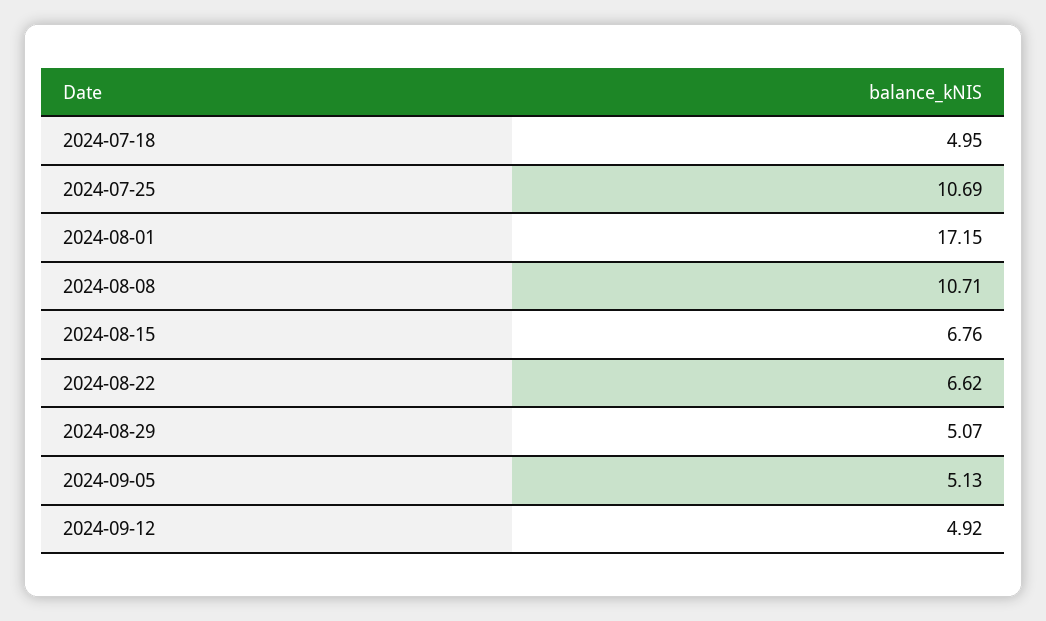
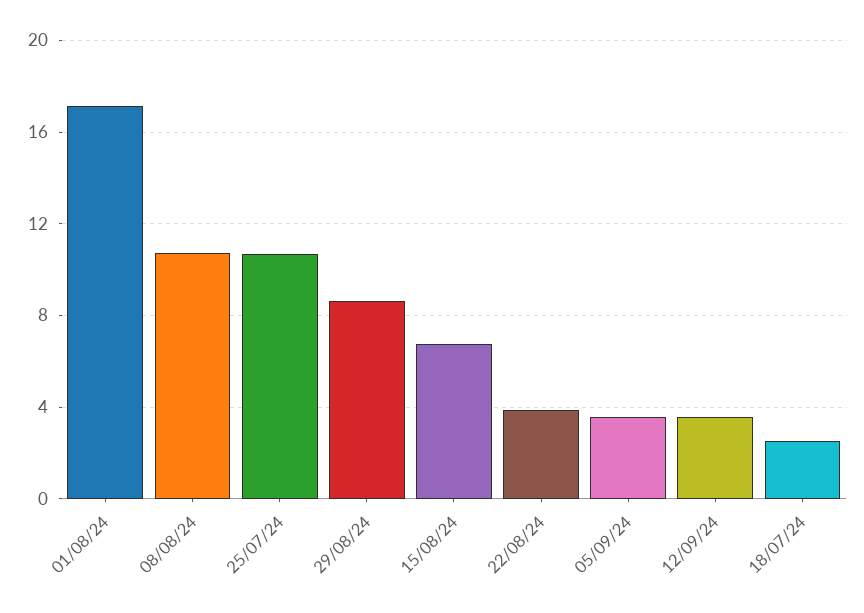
2024-07-18: 4.95 -> 2.5
2024-08-22: 6.62 -> 4
2024-08-29: 5.07 -> 8.5
2024-09-05: 5.13 -> 3.5
2024-09-12: 4.92 -> 3.5

